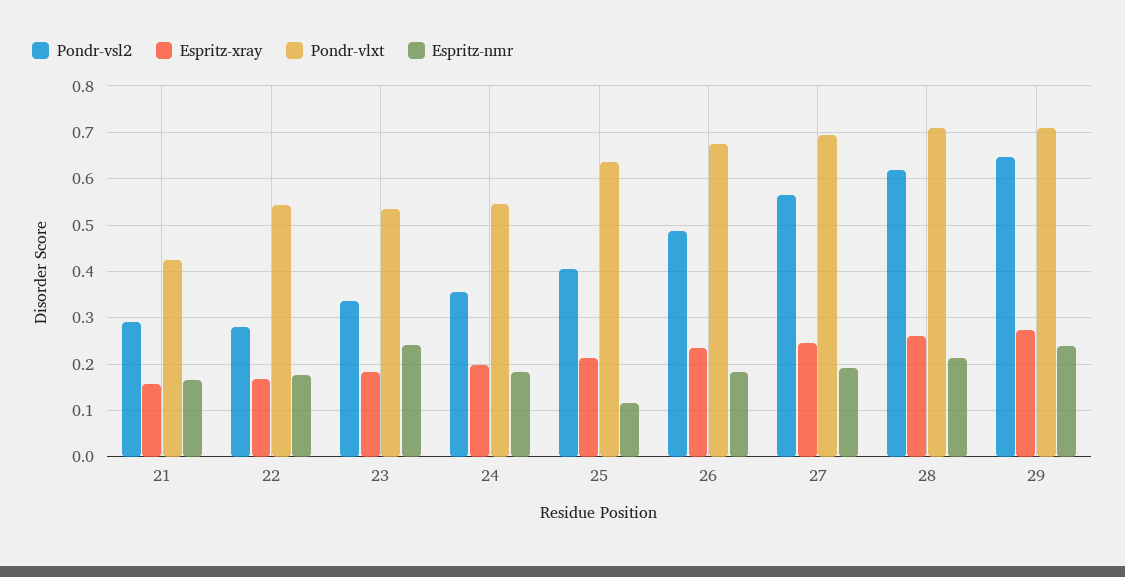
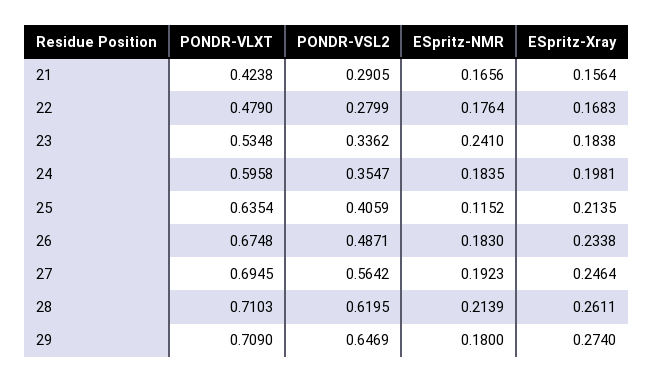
Pondr-vlxt, 22: 0.54 -> 0.479
Pondr-vlxt, 24: 0.54 -> 0.5958
Espritz-nmr, 29: 0.24 -> 0.18

